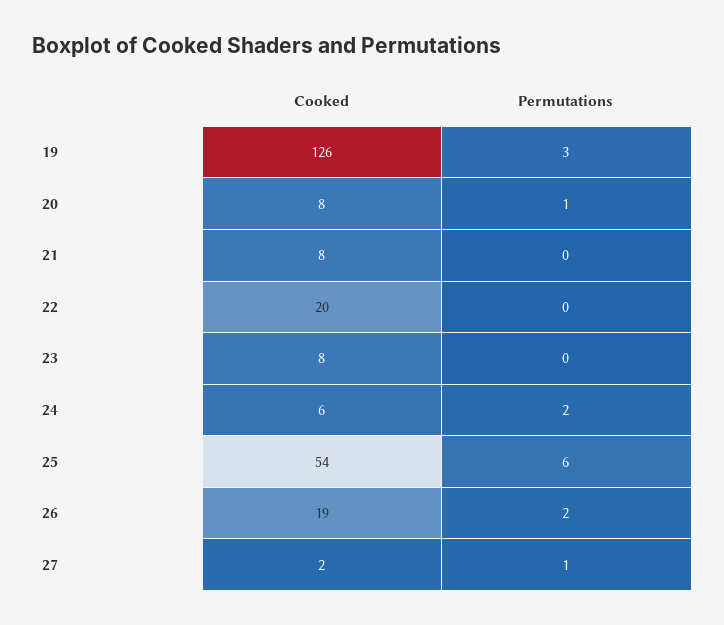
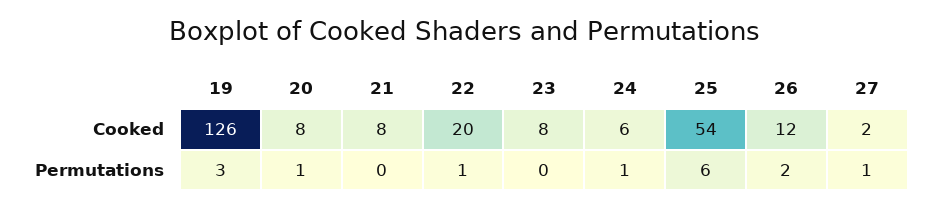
Permutations, 22: 0 -> 1
Permutations, 24: 2 -> 1
Cooked, 26: 19 -> 12

